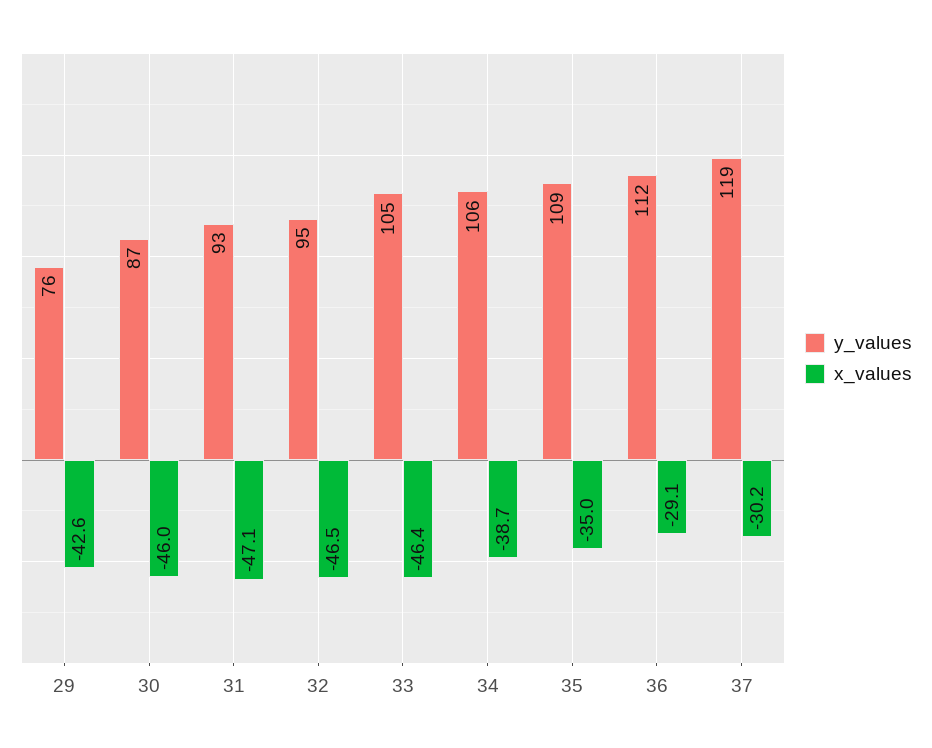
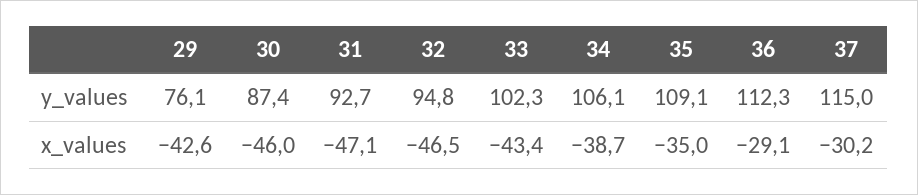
y_values, 33: 105 -> 102.3
x_values, 33: -46.4 -> -43.4
y_values, 37: 119 -> 115

